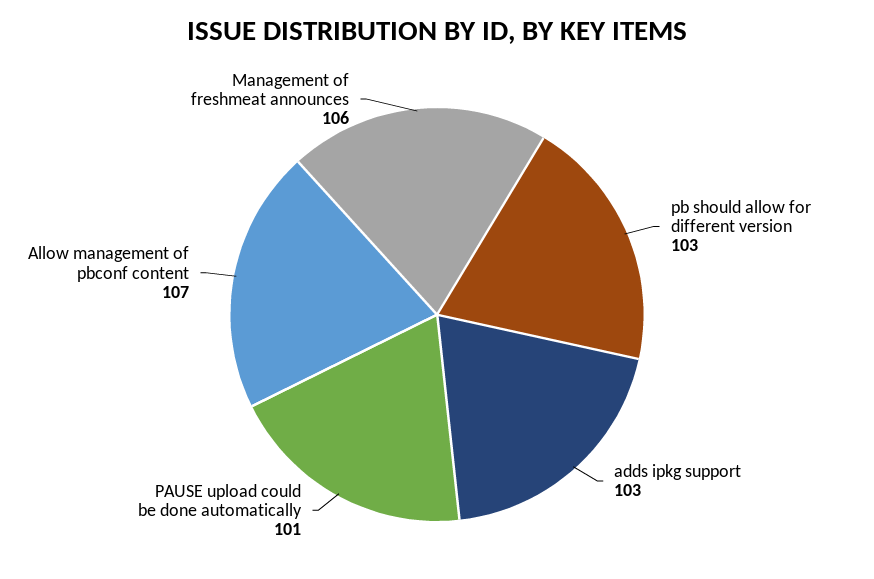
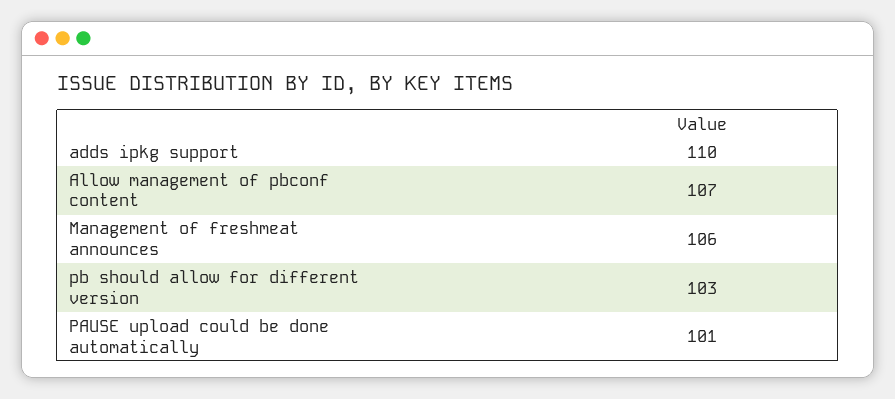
adds ipkg support: 103 -> 110

